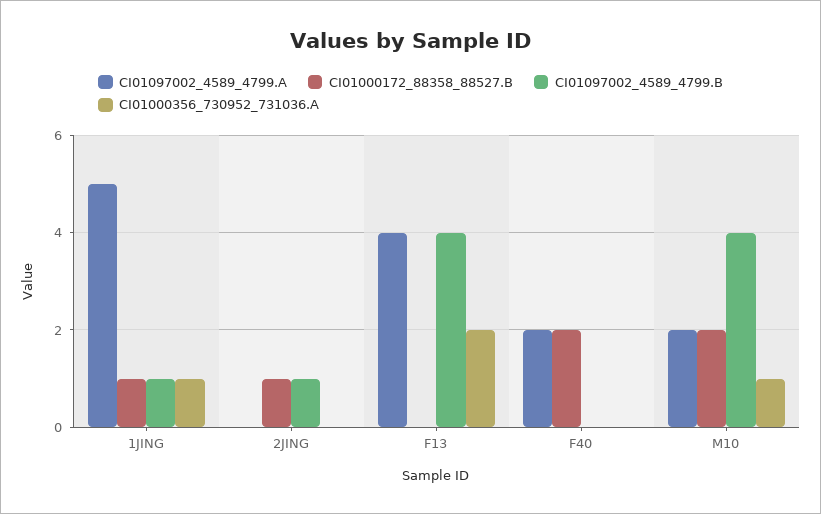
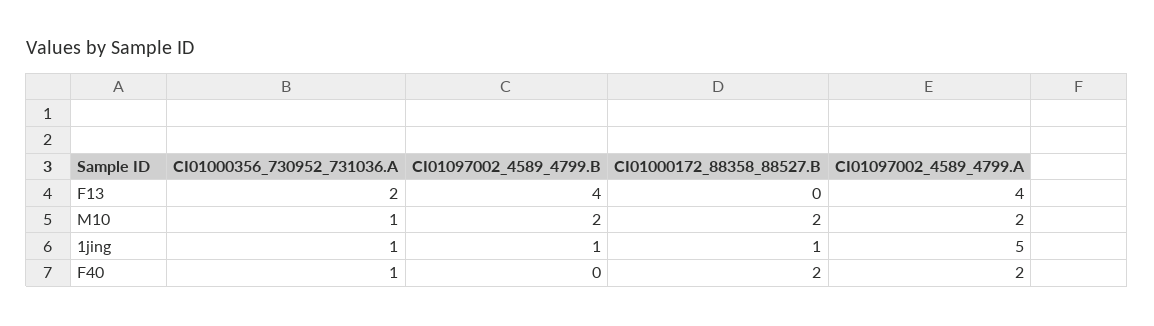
CI01097002_4589_4799.A, 2JING: 0 -> none
CI01000172_88358_88527.B, 2JING: 1 -> none
CI01097002_4589_4799.B, 2JING: 1 -> none
CI01000356_730952_731036.A, 2JING: 0 -> none
CI01000356_730952_731036.A, F40: 0 -> 1
CI01097002_4589_4799.B, M10: 4 -> 2

